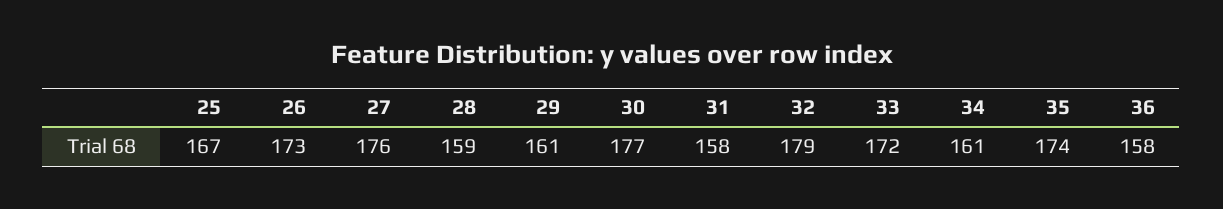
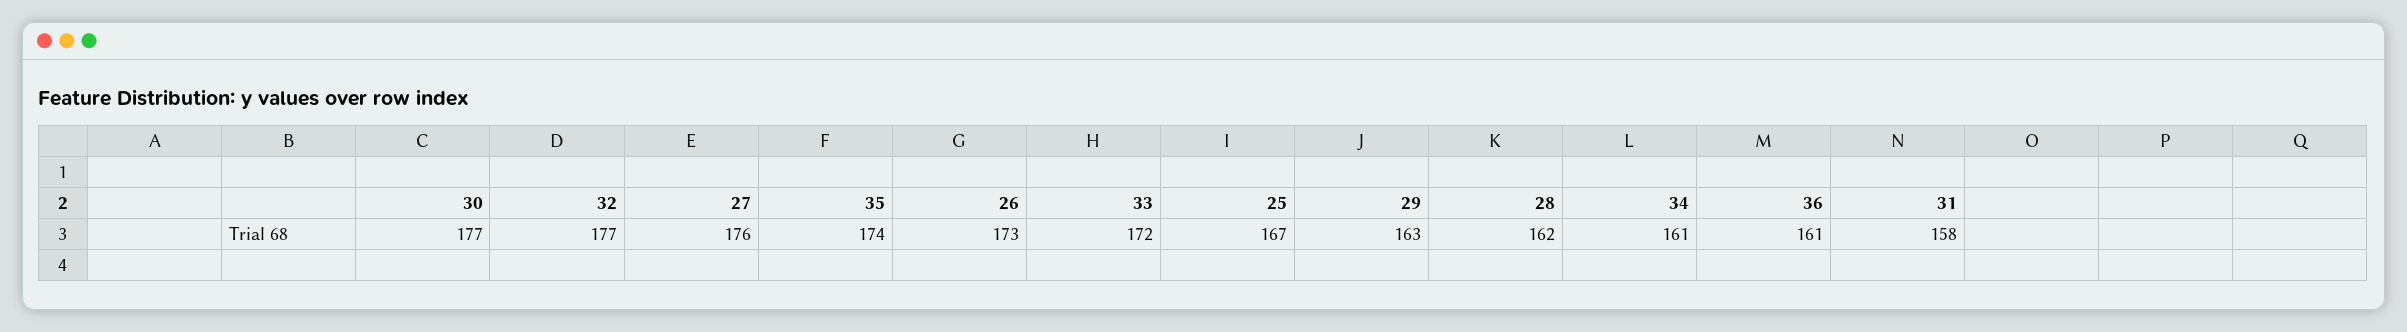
28: 159 -> 162
29: 161 -> 163
32: 179 -> 177
36: 158 -> 161

